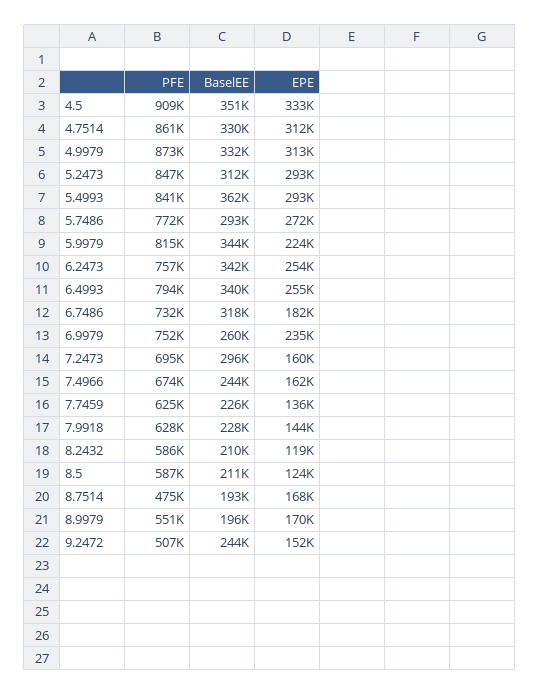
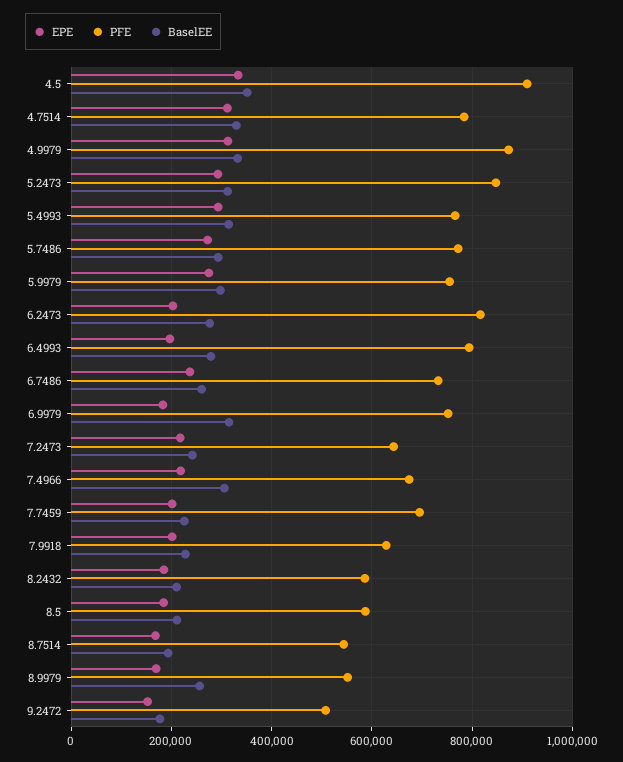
PFE, 4.7514: 861000 -> 780000
PFE, 5.4993: 841000 -> 760000
BaselEE, 5.4993: 362000 -> 320000
PFE, 5.9979: 815000 -> 760000
BaselEE, 5.9979: 344000 -> 300000
EPE, 5.9979: 224000 -> 280000
PFE, 6.2473: 757000 -> 820000
BaselEE, 6.2473: 342000 -> 280000
EPE, 6.2473: 254000 -> 200000
BaselEE, 6.4993: 340000 -> 280000
EPE, 6.4993: 255000 -> 200000
BaselEE, 6.7486: 318000 -> 260000
EPE, 6.7486: 182000 -> 240000
BaselEE, 6.9979: 260000 -> 320000
EPE, 6.9979: 235000 -> 180000
PFE, 7.2473: 695000 -> 640000
BaselEE, 7.2473: 296000 -> 240000
EPE, 7.2473: 160000 -> 220000
BaselEE, 7.4966: 244000 -> 300000
EPE, 7.4966: 162000 -> 220000
PFE, 7.7459: 625000 -> 700000
EPE, 7.7459: 136000 -> 200000
EPE, 7.9918: 144000 -> 200000
EPE, 8.2432: 119000 -> 180000
EPE, 8.5: 124000 -> 180000
PFE, 8.7514: 475000 -> 540000
BaselEE, 8.9979: 196000 -> 260000
BaselEE, 9.2472: 244000 -> 180000

